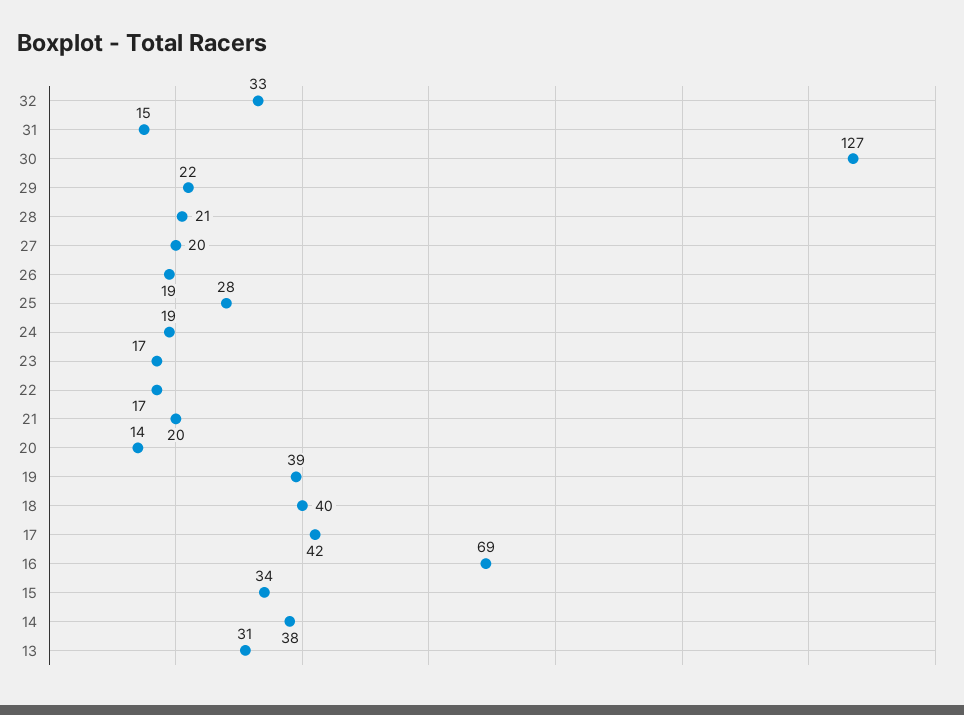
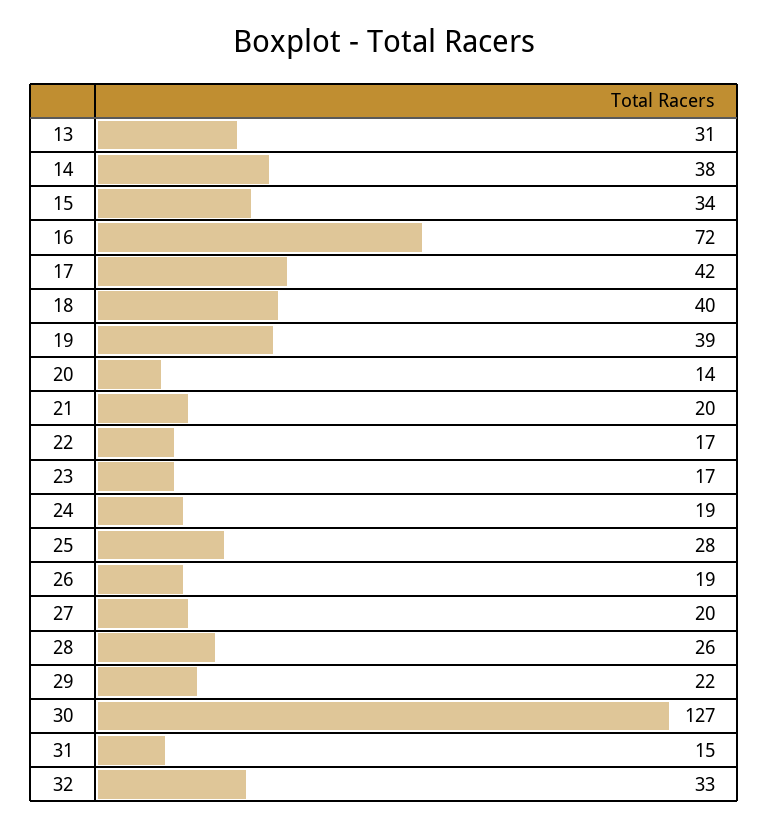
28: 21 -> 26
16: 69 -> 72

